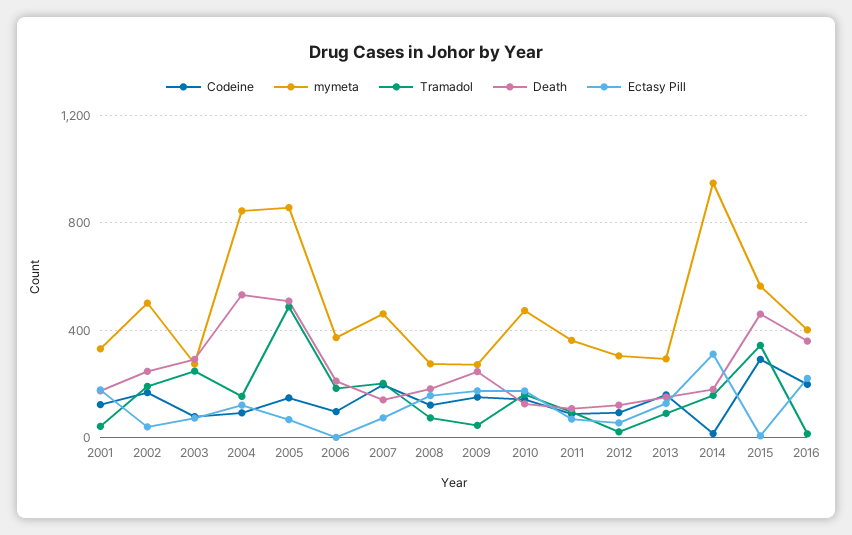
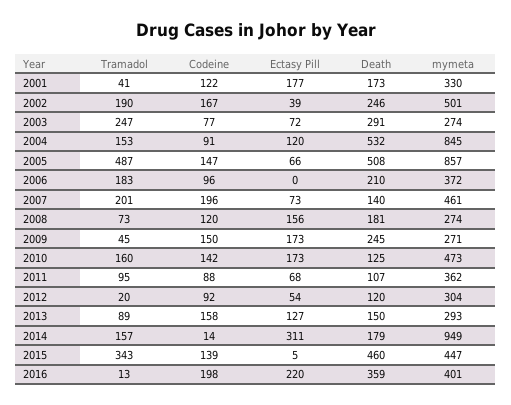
Codeine, 2015: 300 -> 139
mymeta, 2015: 550 -> 447

